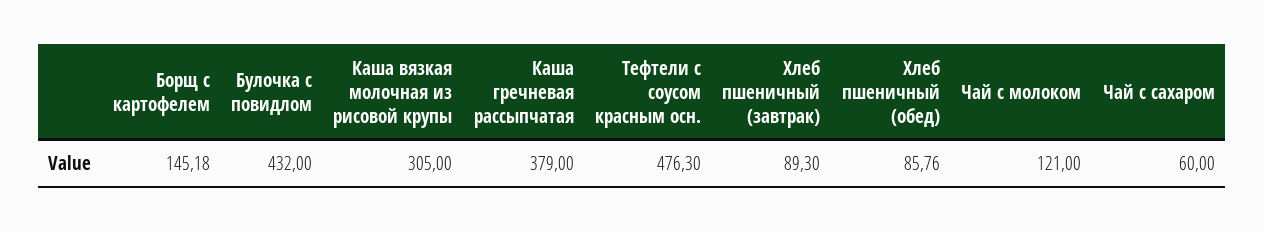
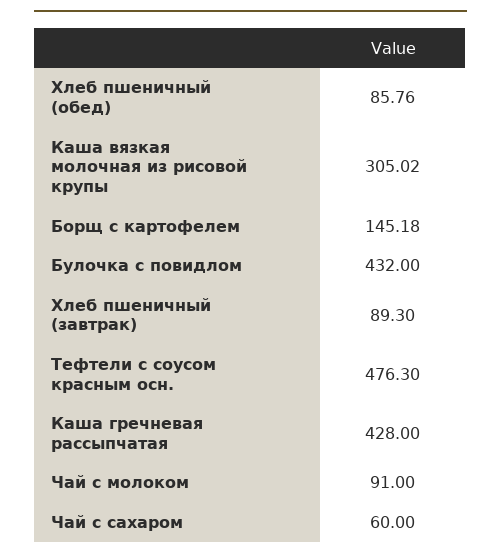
Каша вязкая молочная из рисовой крупы: 305 -> 305.02
Каша гречневая рассыпчатая: 379 -> 428
Чай с молоком: 121 -> 91

